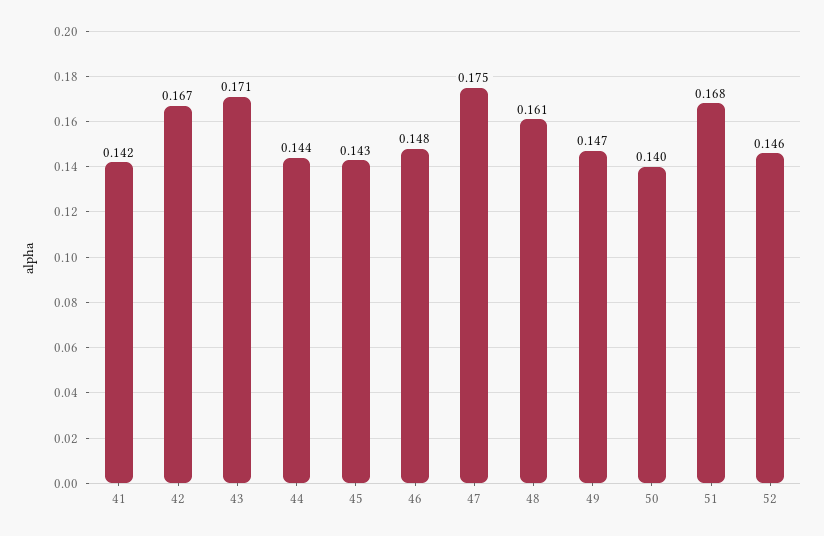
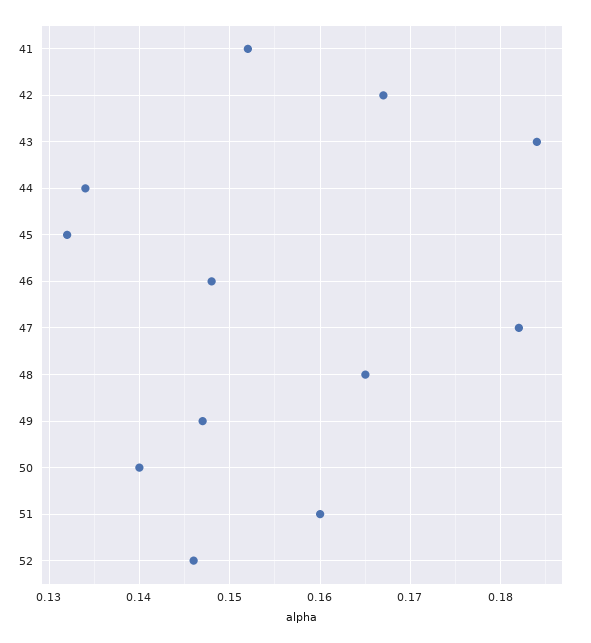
41: 0.142 -> 0.152
43: 0.171 -> 0.184
44: 0.144 -> 0.134
45: 0.143 -> 0.132
47: 0.175 -> 0.182
48: 0.161 -> 0.165
51: 0.168 -> 0.16

